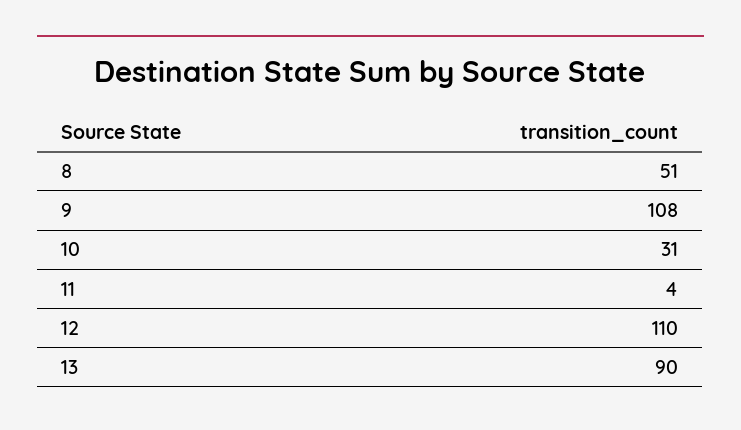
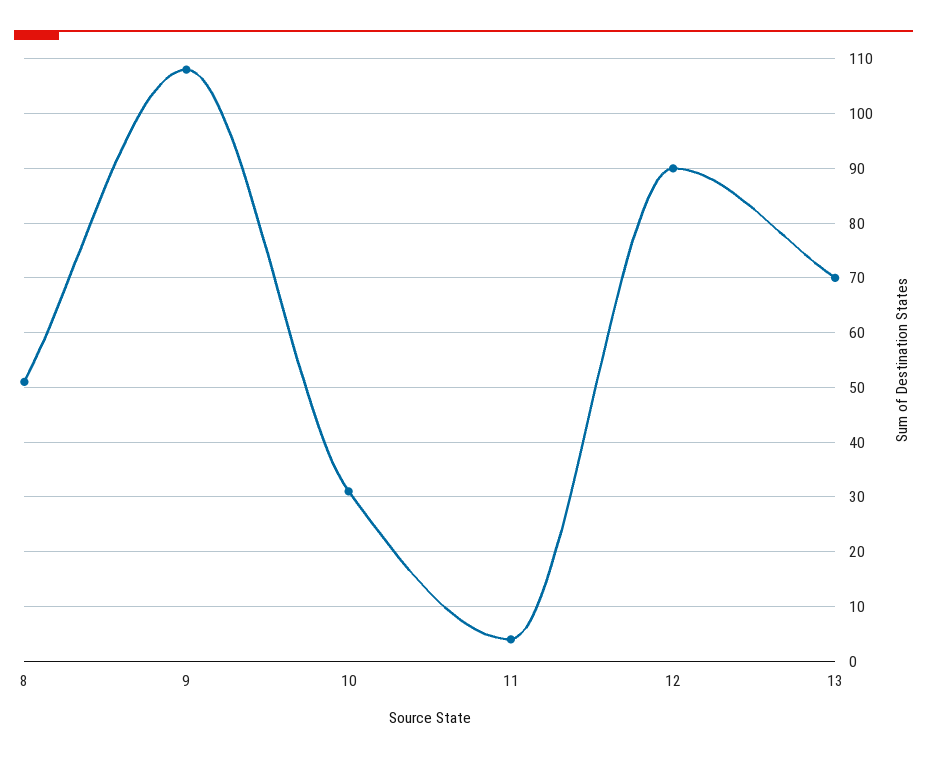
12: 110 -> 90
13: 90 -> 70

